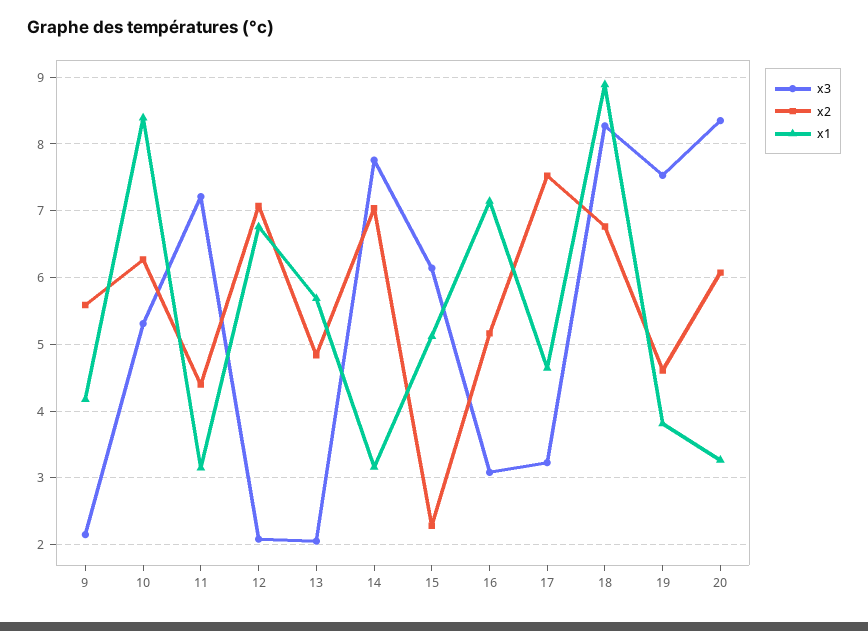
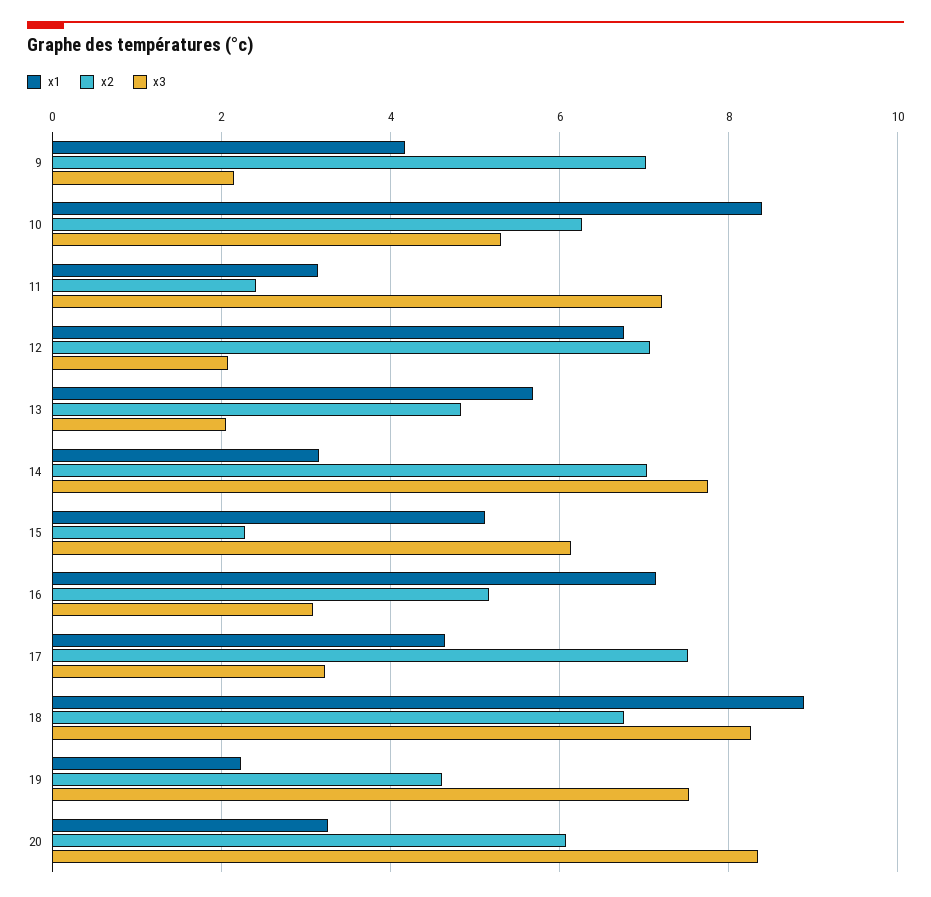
x2, 9: 5.6 -> 7
x2, 11: 4.4 -> 2.4
x1, 19: 3.8 -> 2.2

